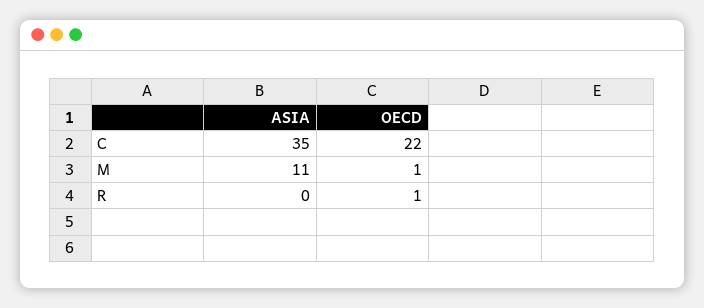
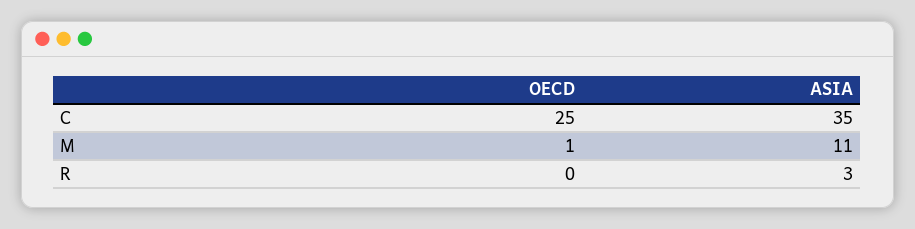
OECD, C: 22 -> 25
ASIA, R: 0 -> 3
OECD, R: 1 -> 0

